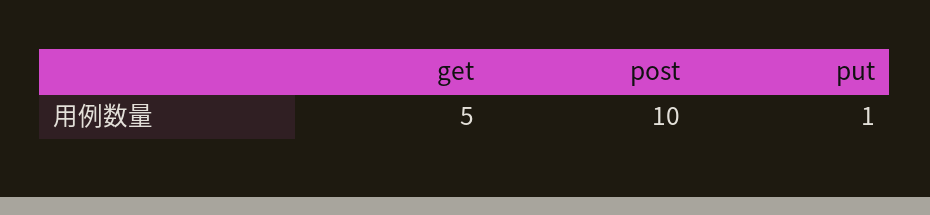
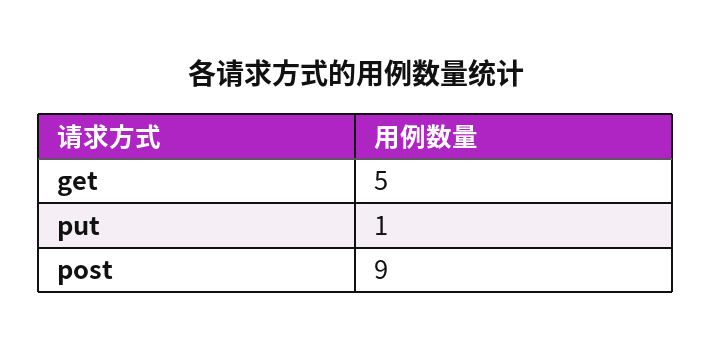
post: 10 -> 9

